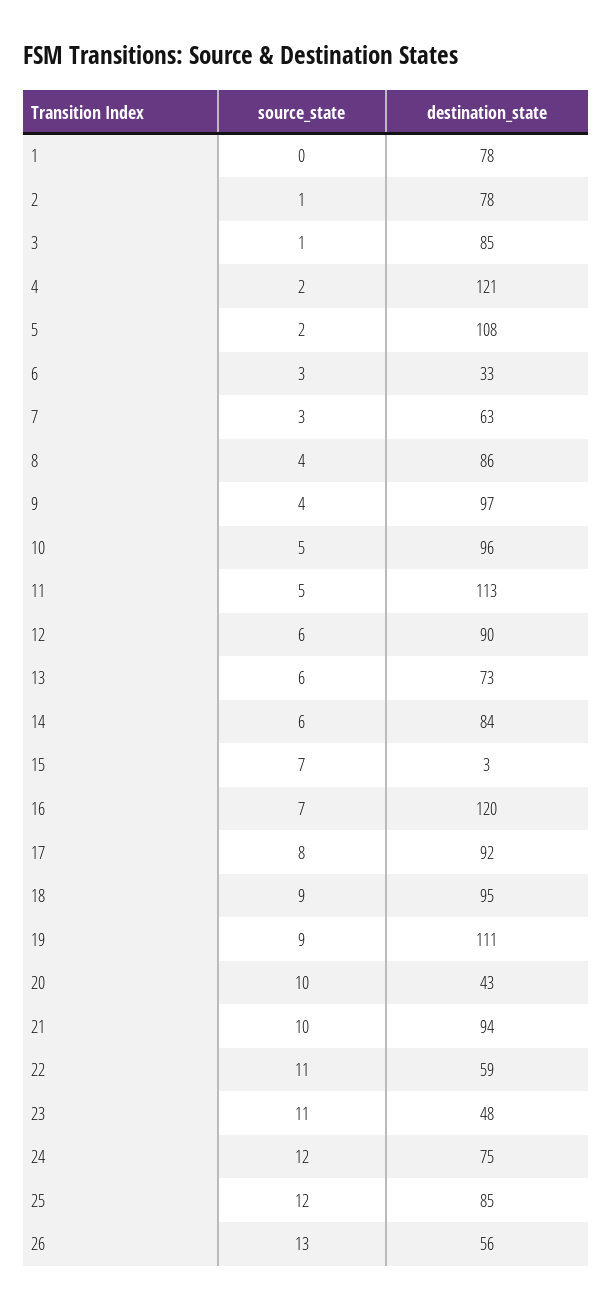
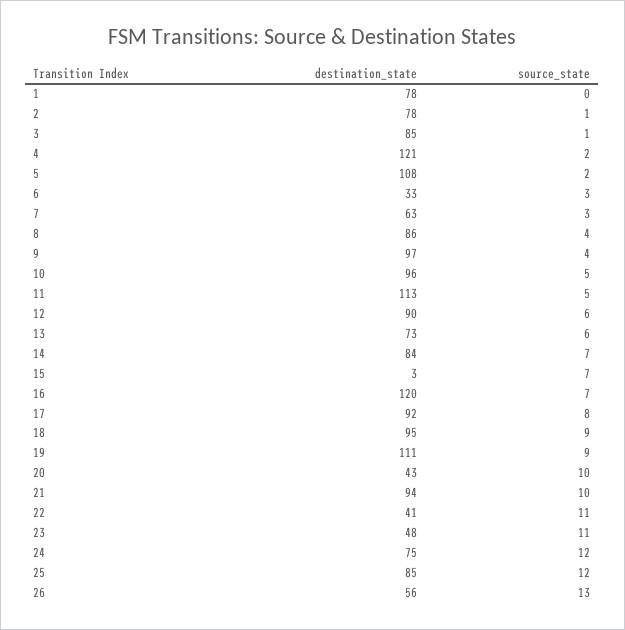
source_state, 14: 6 -> 7
destination_state, 22: 59 -> 41

